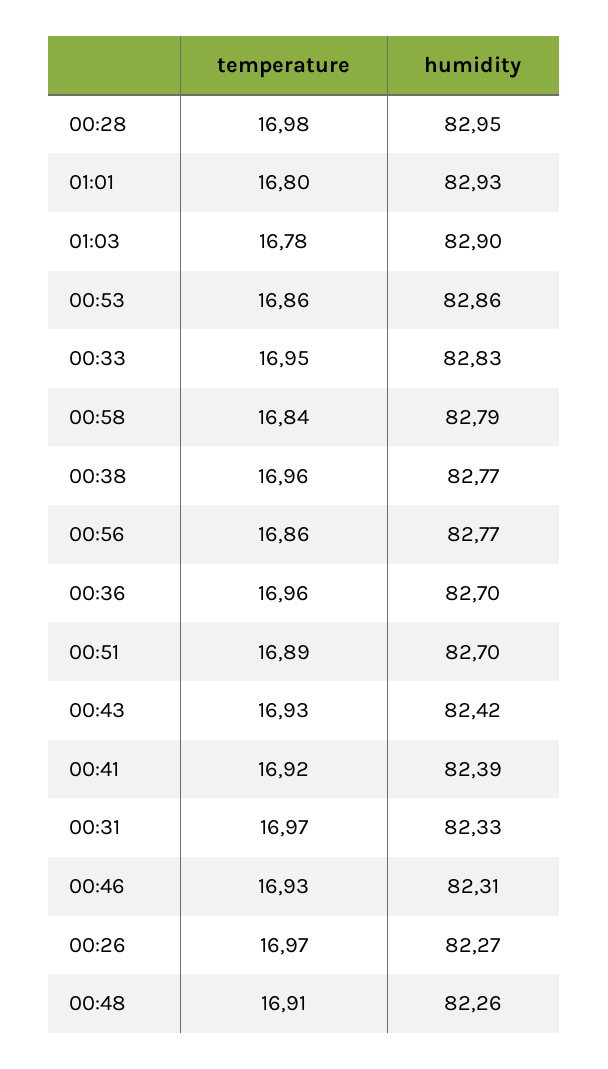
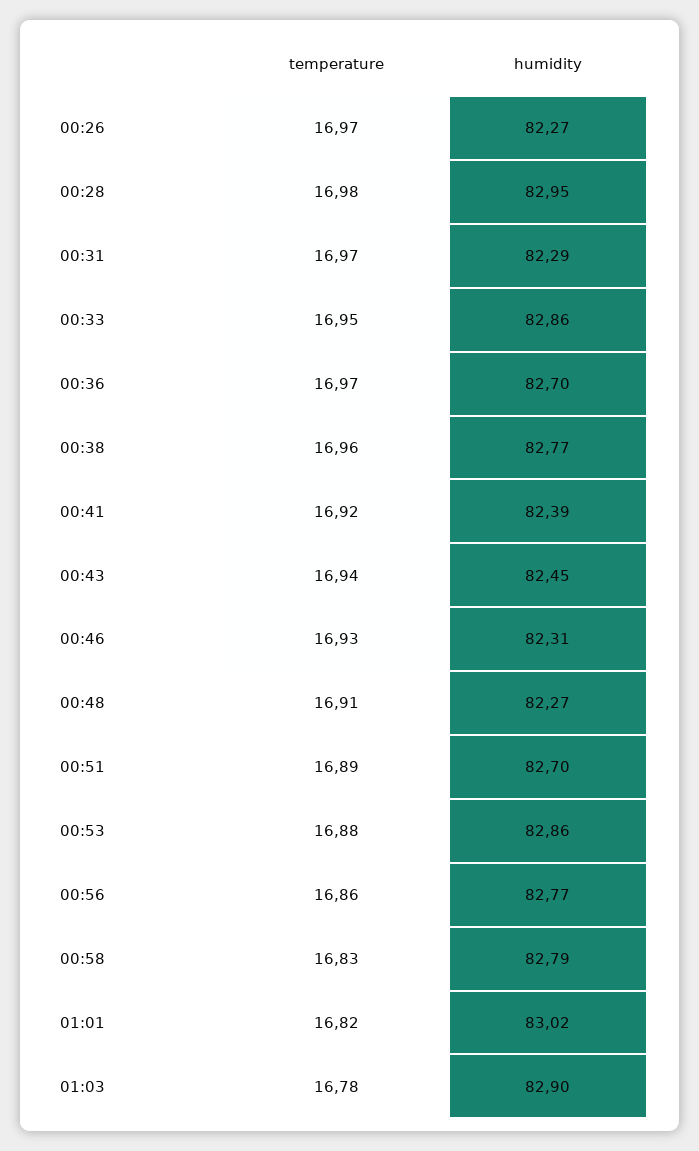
temperature, 01:01: 16.8 -> 16.82
humidity, 01:01: 82.93 -> 83.02
temperature, 00:53: 16.86 -> 16.88
humidity, 00:33: 82.83 -> 82.86
temperature, 00:58: 16.84 -> 16.83
temperature, 00:36: 16.96 -> 16.97
temperature, 00:43: 16.93 -> 16.94
humidity, 00:43: 82.42 -> 82.45
humidity, 00:31: 82.33 -> 82.29
humidity, 00:48: 82.26 -> 82.27

